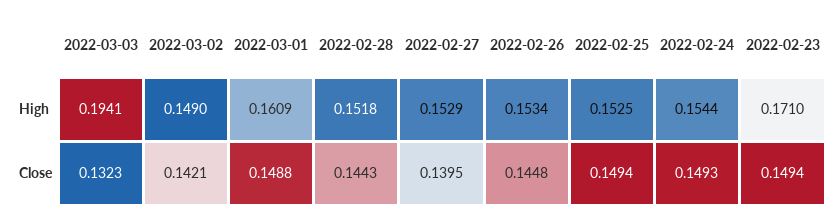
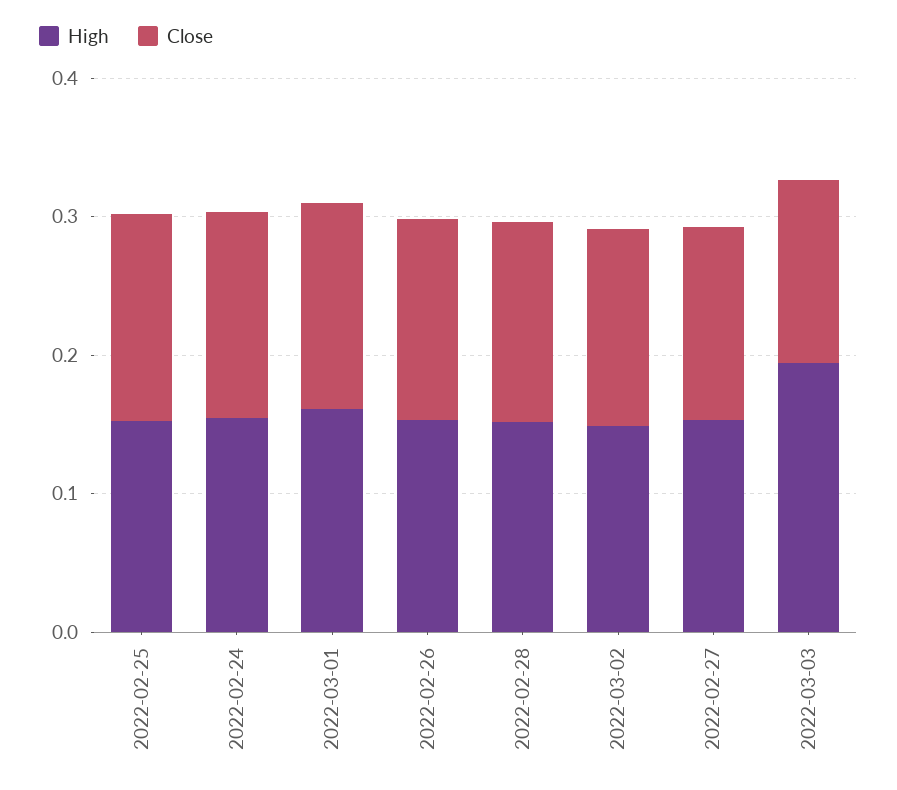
High, 2022-02-23: 0.171 -> none
Close, 2022-02-23: 0.1494 -> none

